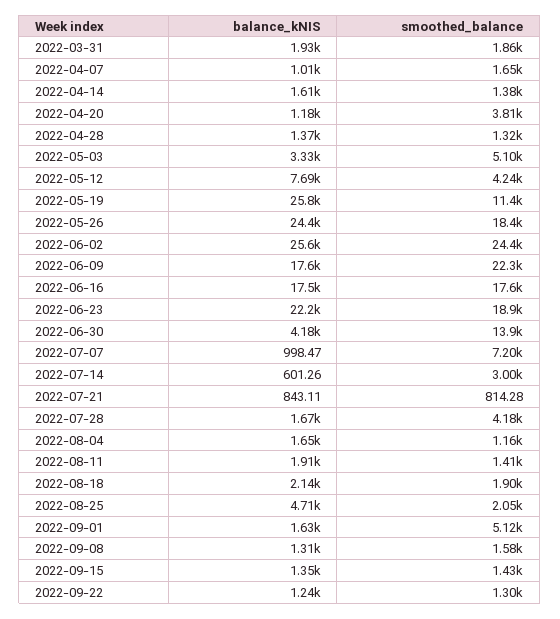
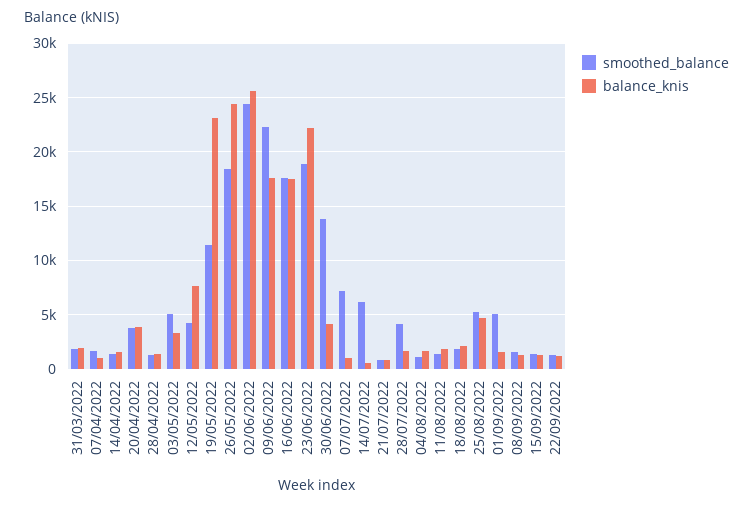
balance_kNIS, 2022-04-20: 1180 -> 4000
balance_kNIS, 2022-05-19: 25800 -> 23000
smoothed_balance, 2022-07-14: 3000 -> 6000
smoothed_balance, 2022-08-25: 2050 -> 5000

